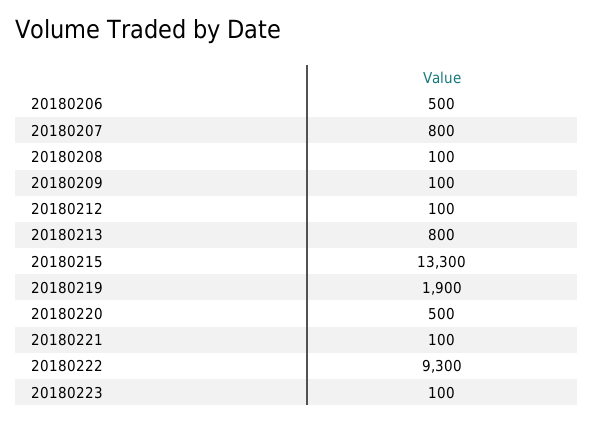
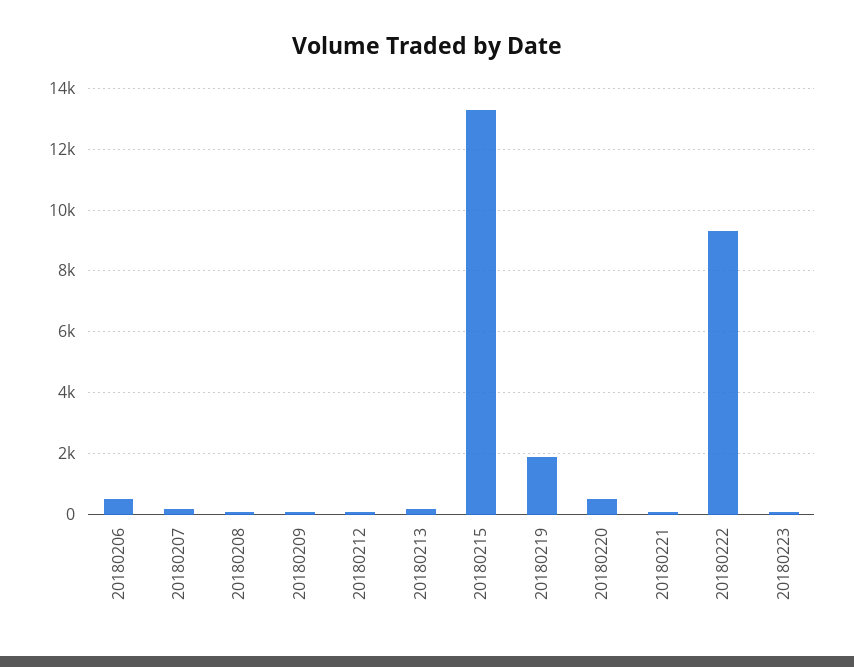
20180207: 800 -> 200
20180213: 800 -> 200

